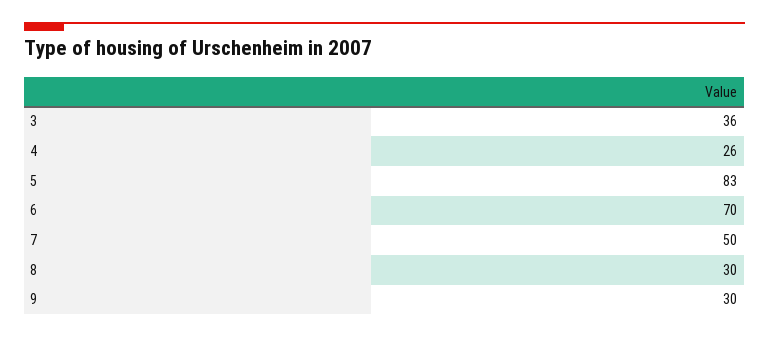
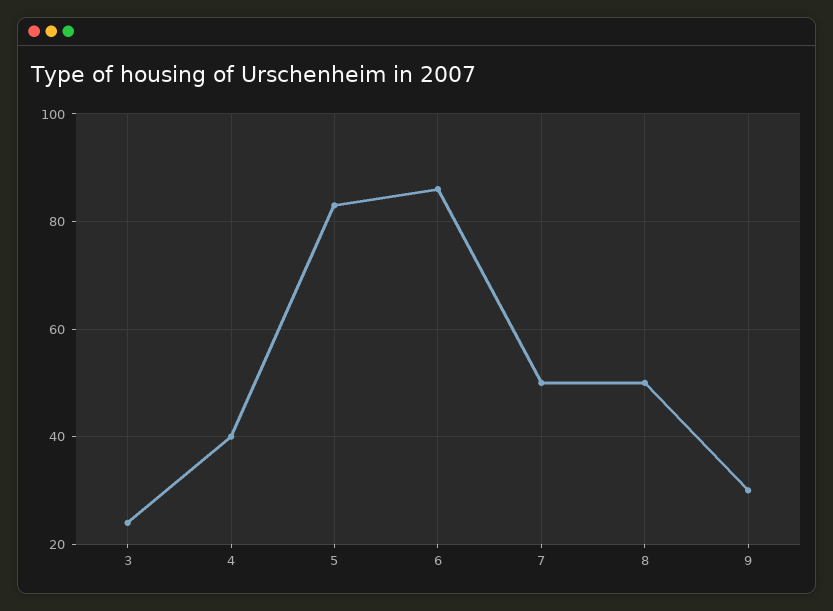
3: 36 -> 25
4: 26 -> 40
6: 70 -> 85
8: 30 -> 50

